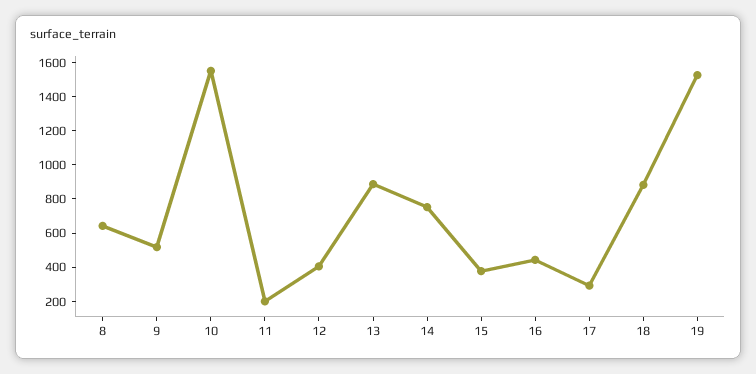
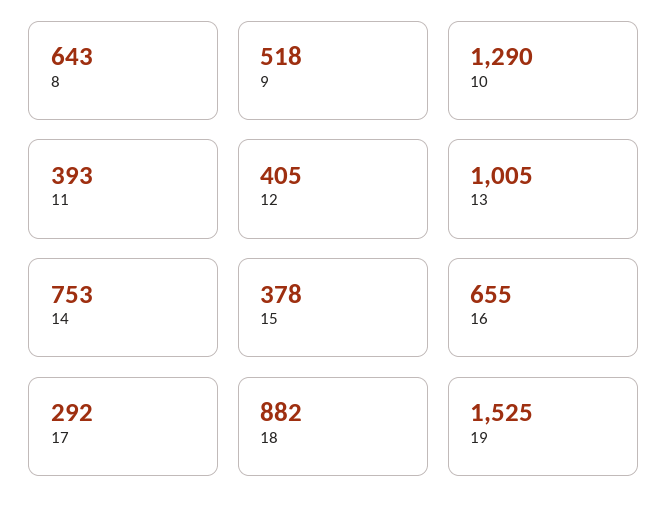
10: 1550 -> 1290
11: 200 -> 393
13: 900 -> 1005
16: 450 -> 655

